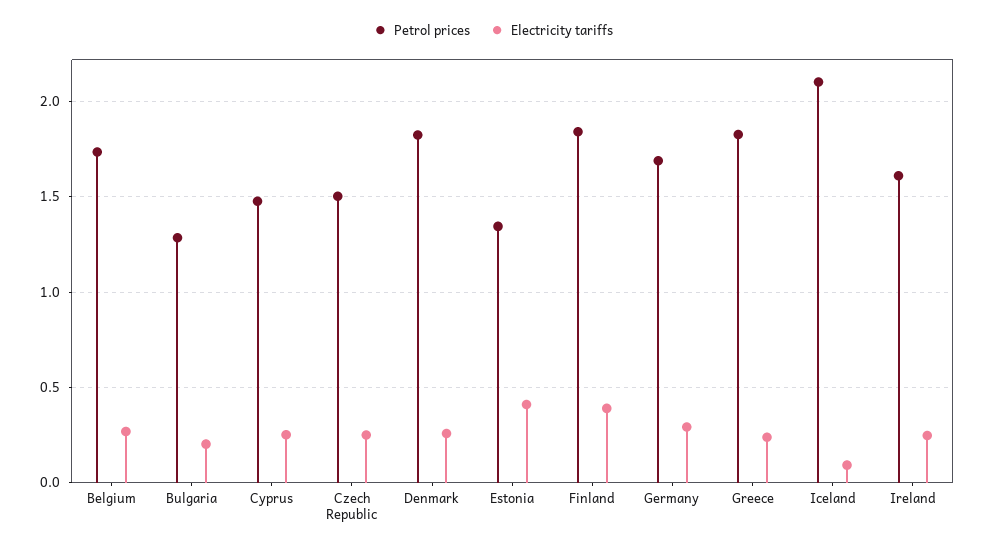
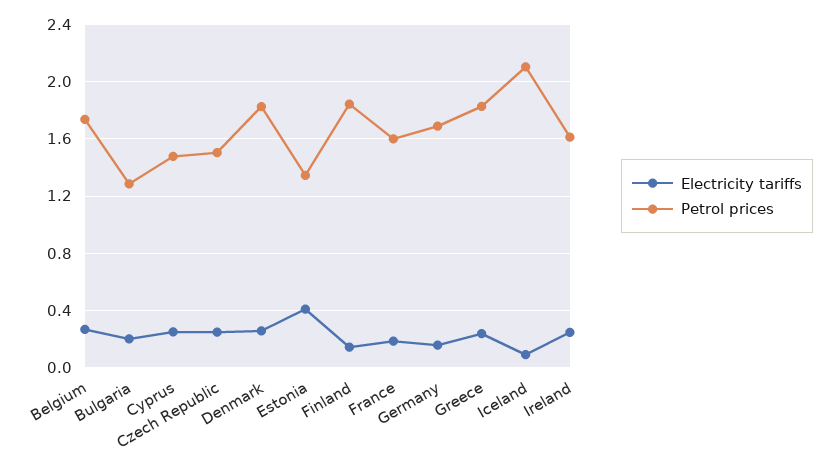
Electricity tariffs, Finland: 0.4 -> 0.15
Electricity tariffs, Germany: 0.3 -> 0.15
Electricity tariffs, France: none -> 0.2
Petrol prices, France: none -> 1.6

